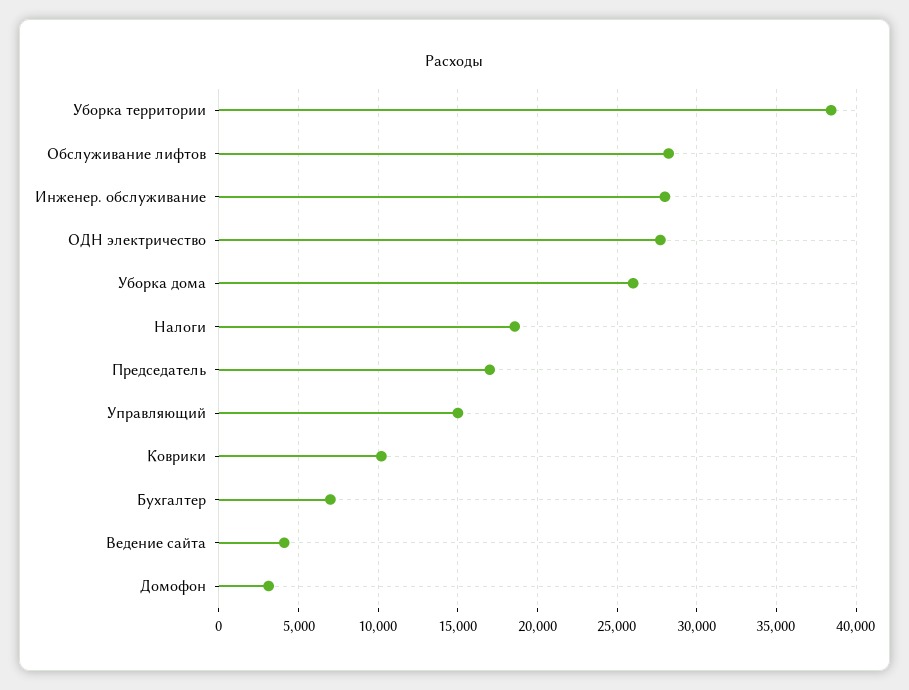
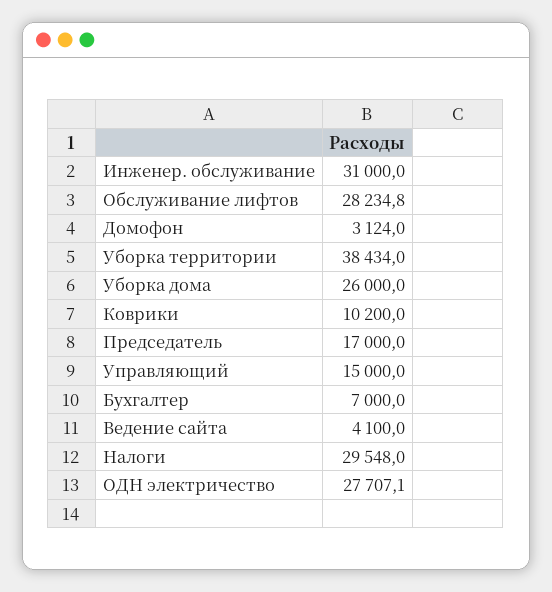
Инженер. обслуживание: 28000 -> 31000
Налоги: 18500 -> 29548

